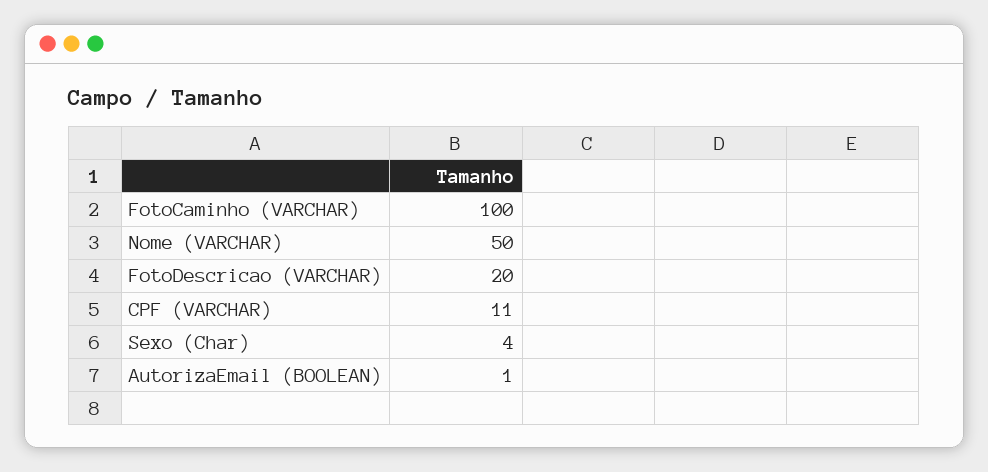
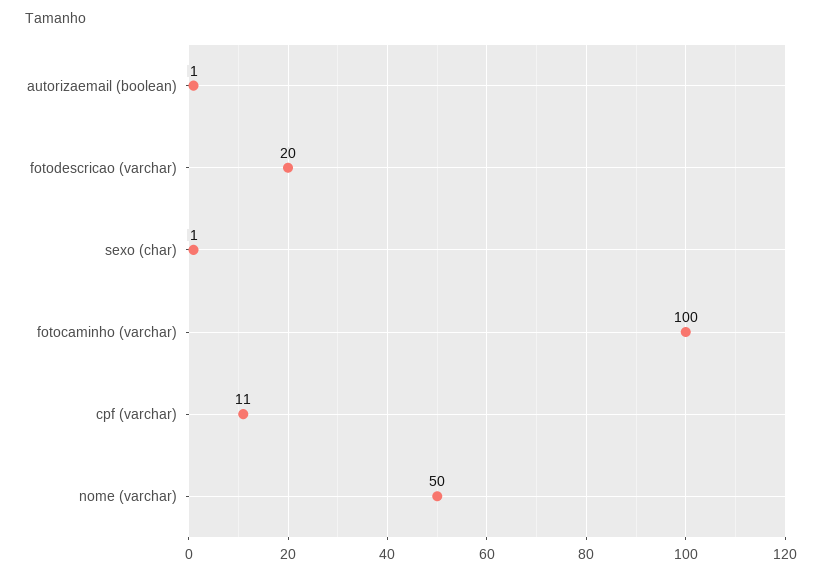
Sexo (Char): 4 -> 1

